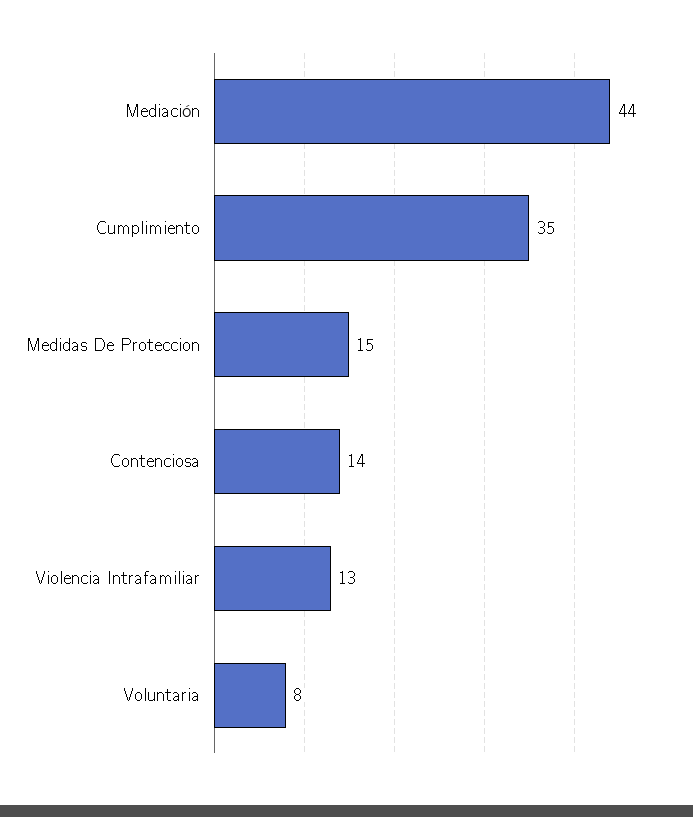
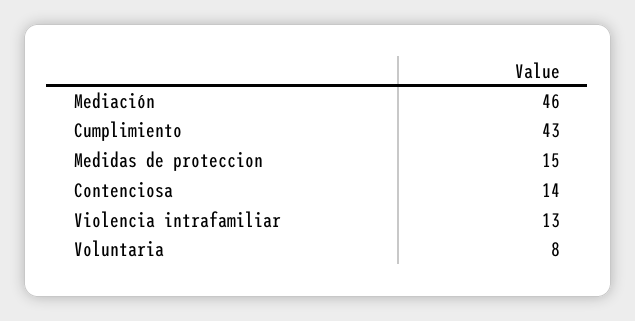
Mediación: 44 -> 46
Cumplimiento: 35 -> 43

